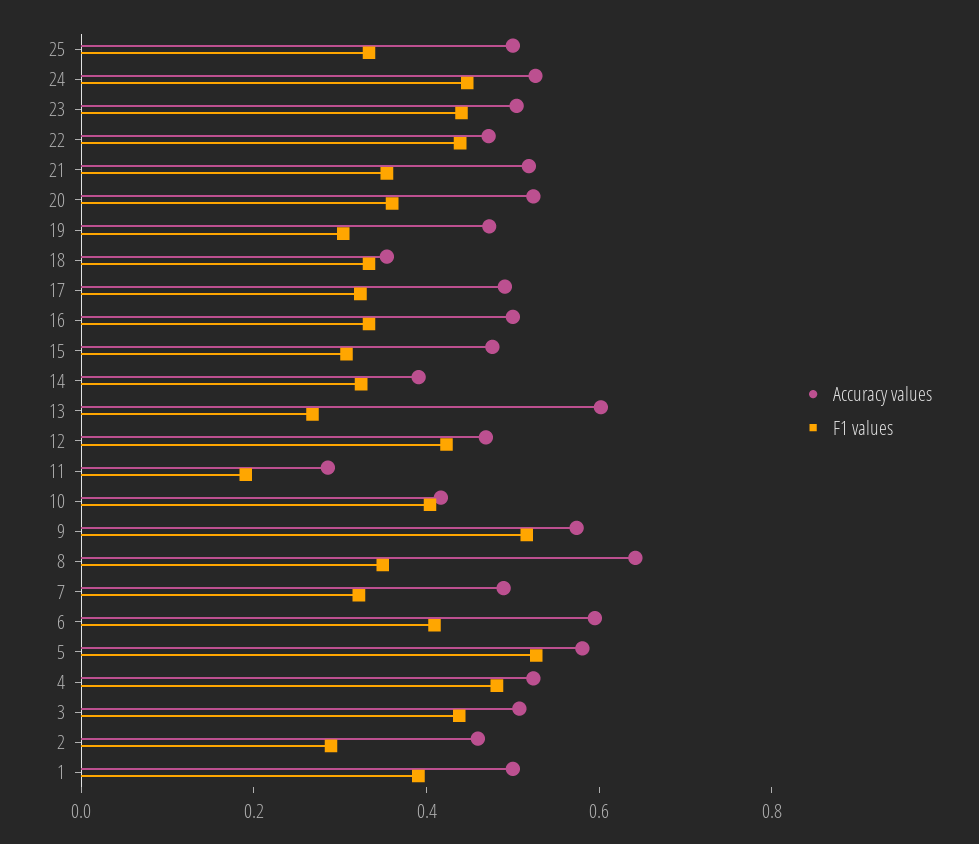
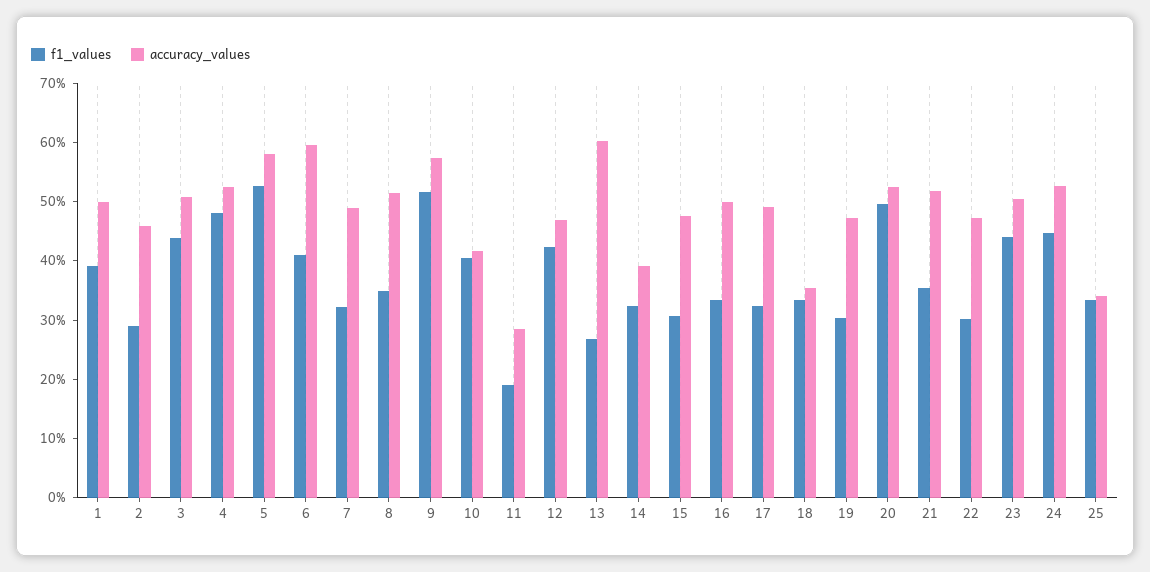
Accuracy values, 25: 0.5 -> 0.34
F1 values, 22: 0.45 -> 0.3
F1 values, 20: 0.35 -> 0.5
Accuracy values, 8: 0.65 -> 0.52

